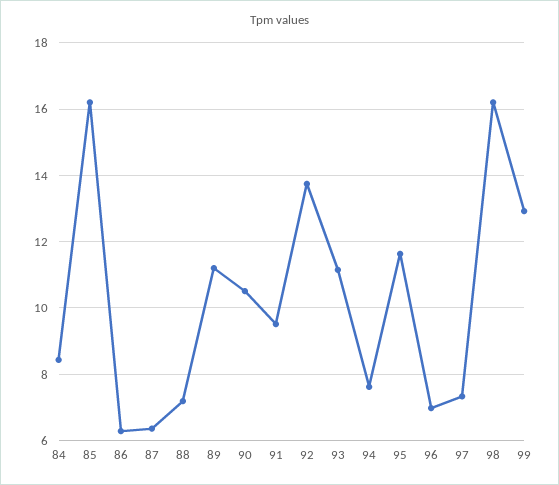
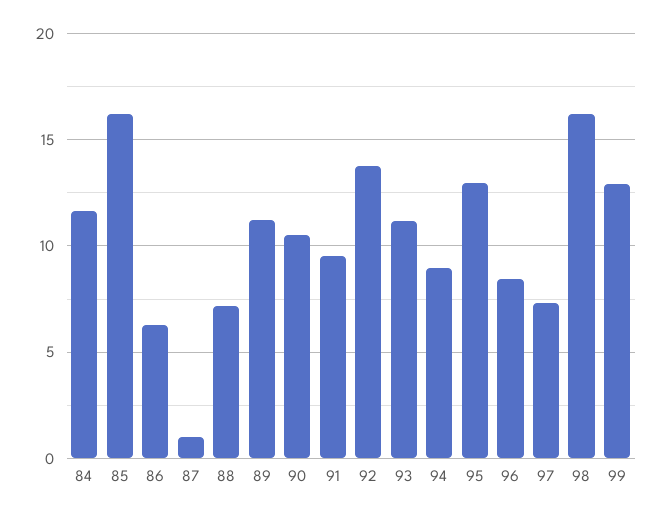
84: 8.4 -> 11.5
87: 6.4 -> 1
94: 7.6 -> 9
95: 11.6 -> 13
96: 7 -> 8.5

